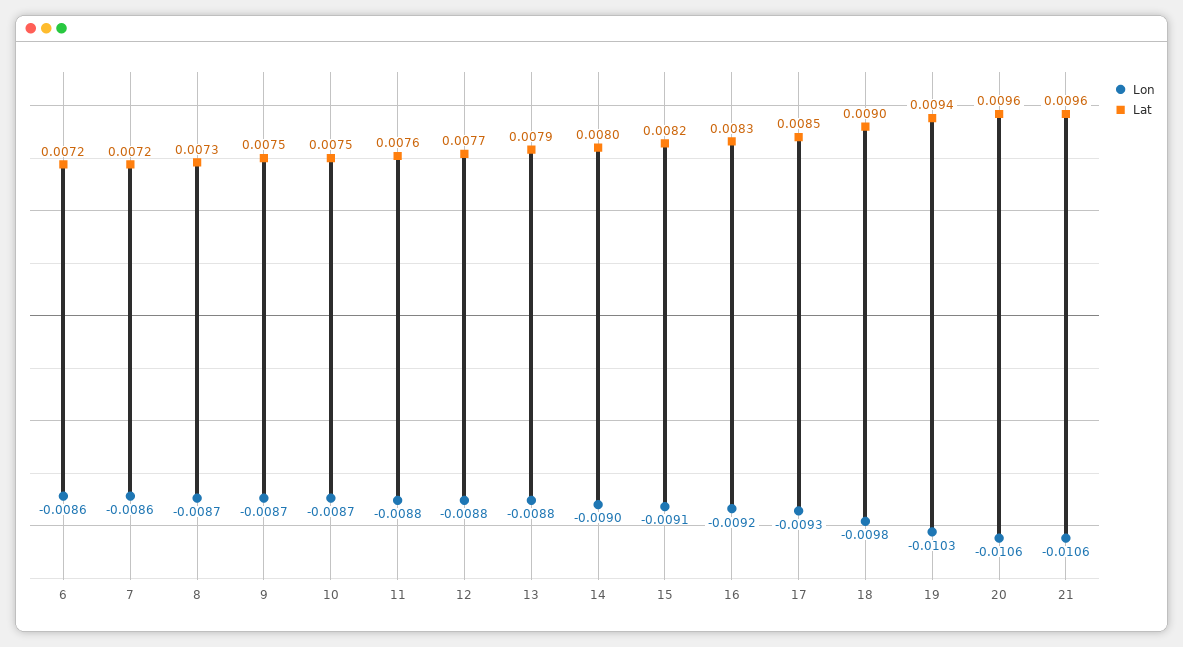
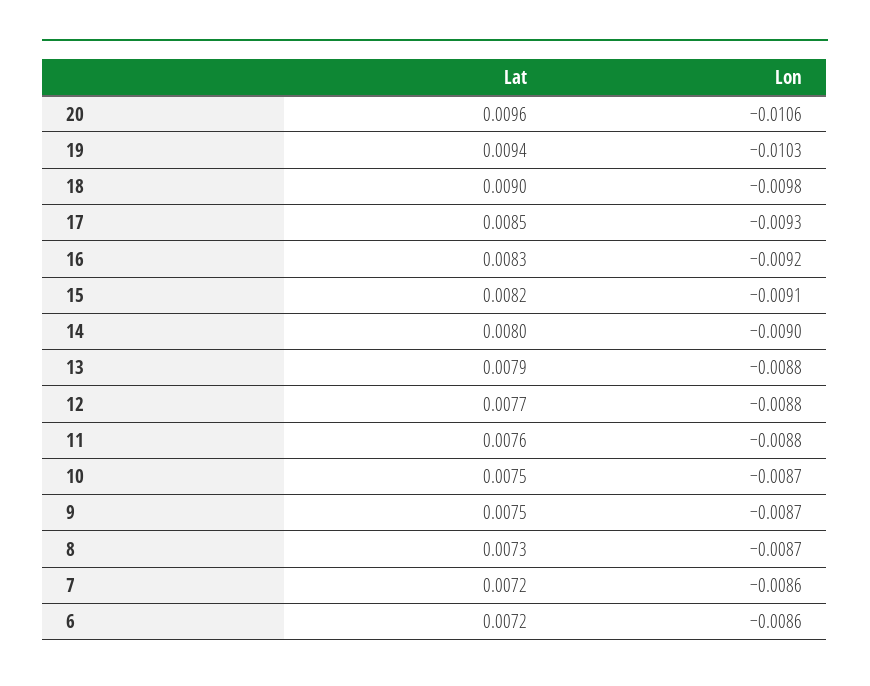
Lon, 21: -0.0106 -> none
Lat, 21: 0.0096 -> none

